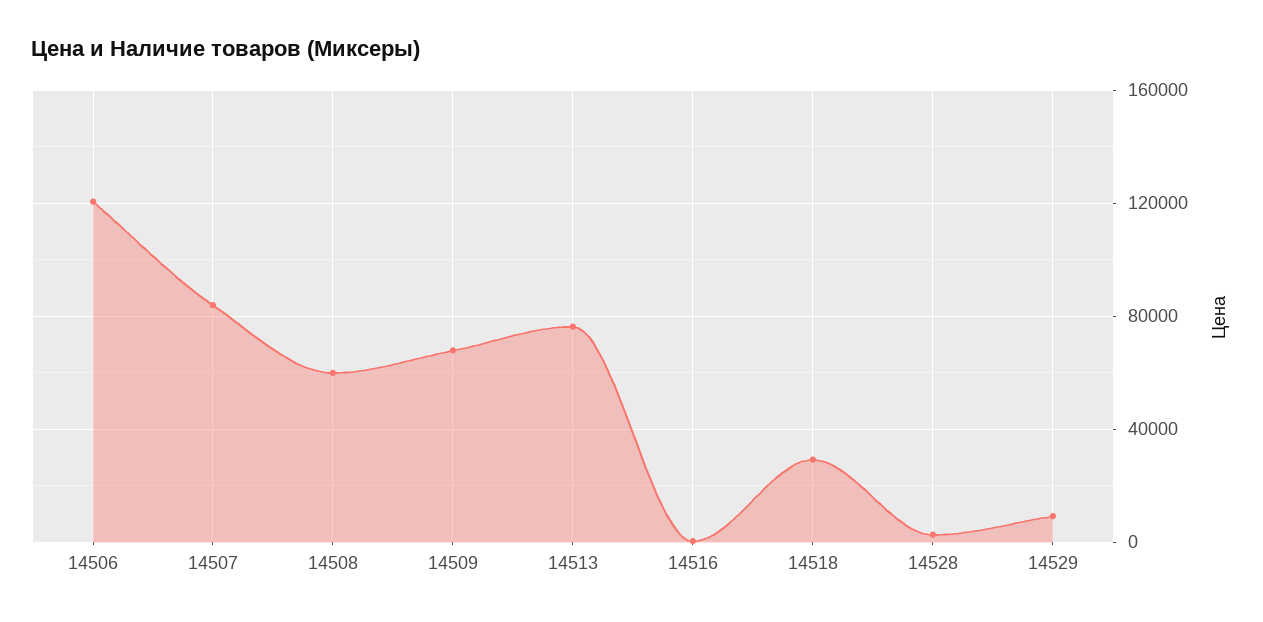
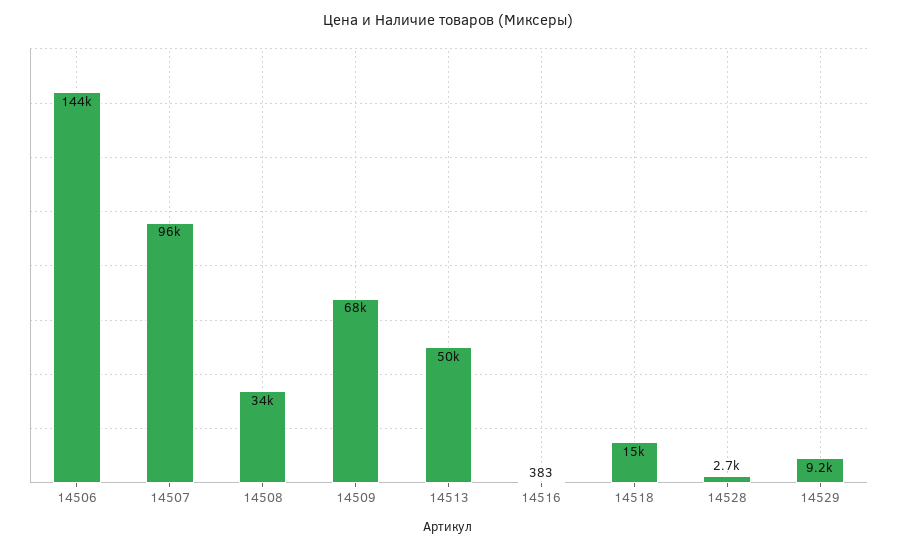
14506: 120000 -> 144000
14507: 85000 -> 96000
14508: 60000 -> 34000
14513: 75000 -> 50000
14518: 30000 -> 15000

